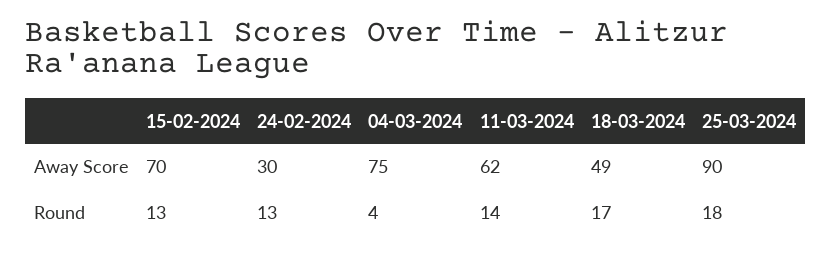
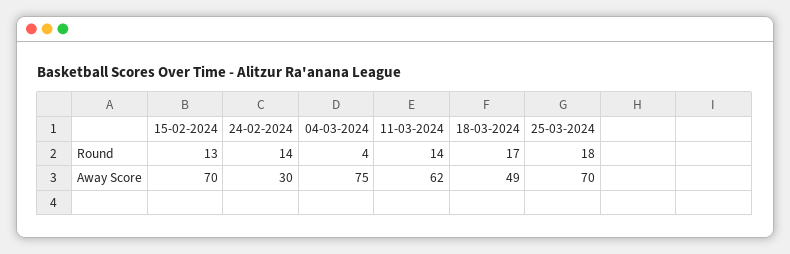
25-03-2024, Away Score: 90 -> 70
24-02-2024, Round: 13 -> 14

